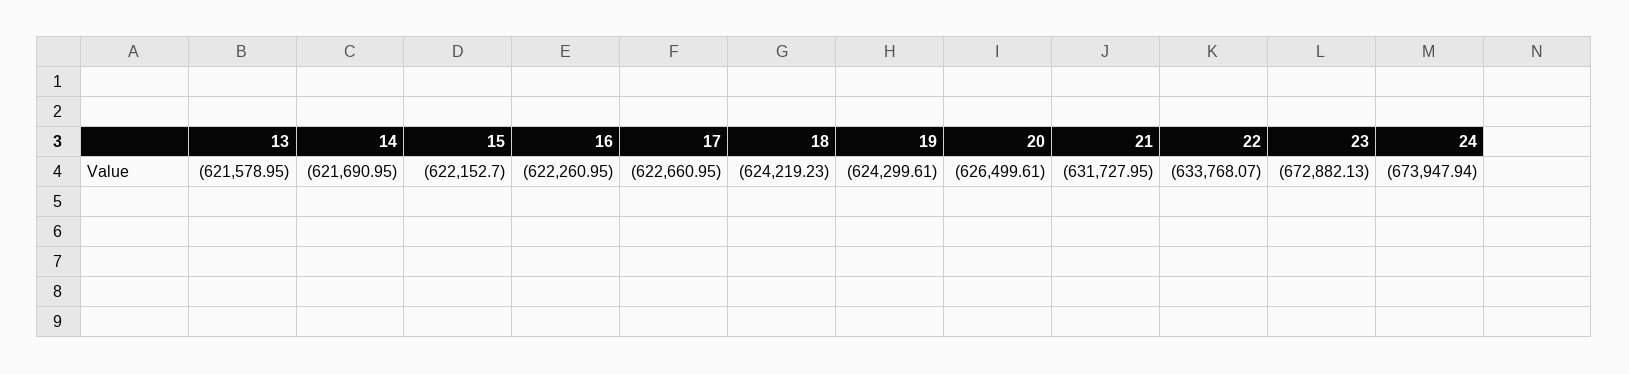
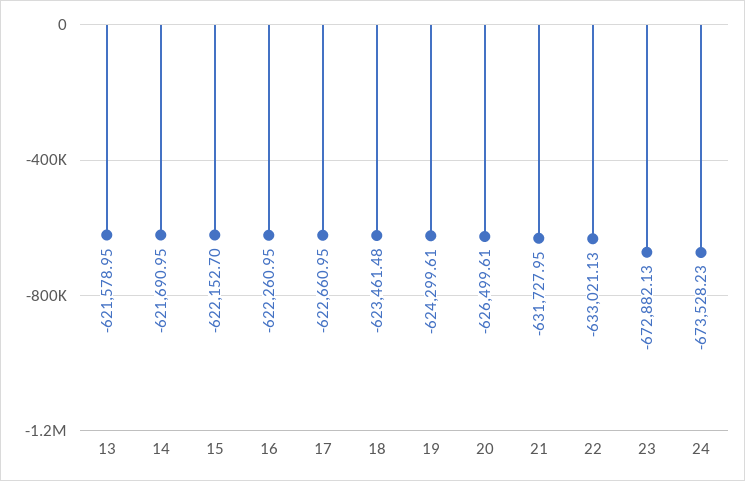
18: -624219.23 -> -623461.48
22: -633768.07 -> -633021.13
24: -673947.94 -> -673528.23

